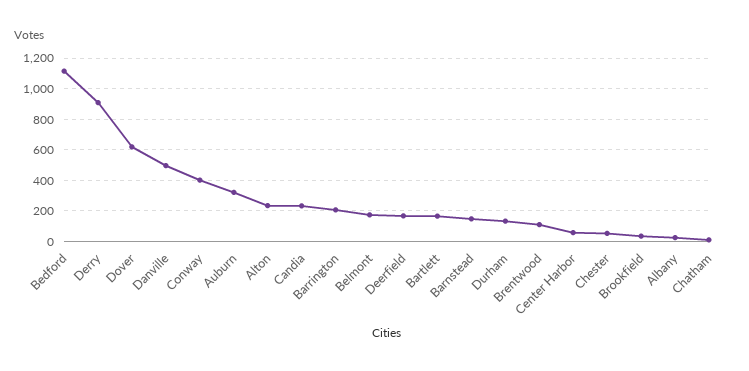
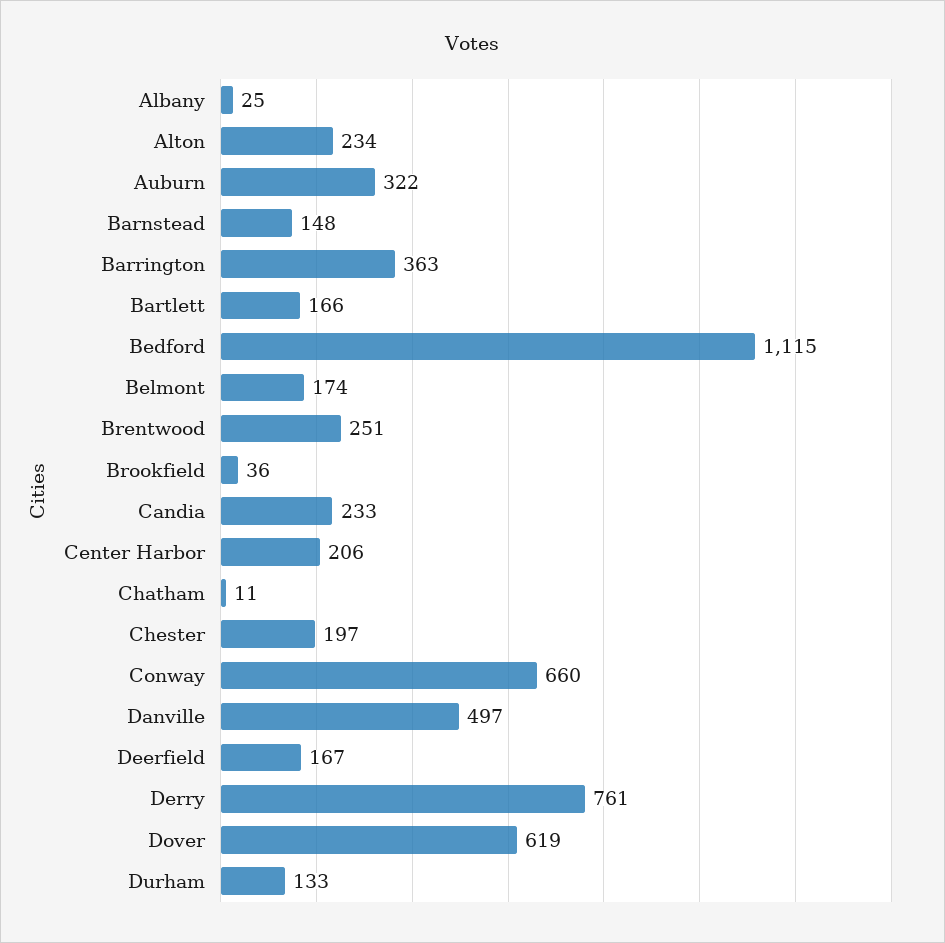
Derry: 900 -> 761
Conway: 400 -> 660
Barrington: 200 -> 363
Brentwood: 100 -> 251
Center Harbor: 50 -> 206
Chester: 50 -> 197

